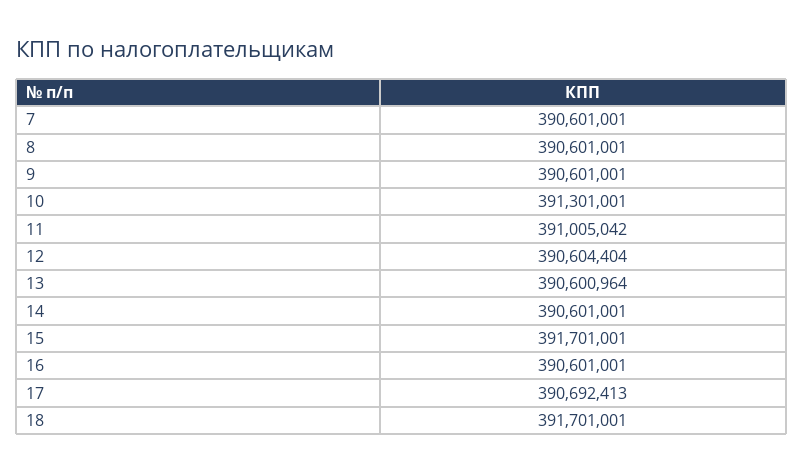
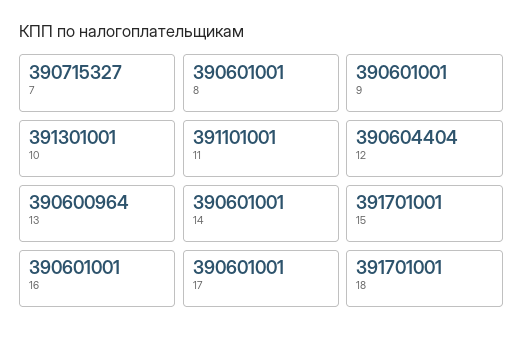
7: 390601001 -> 390715327
11: 391005042 -> 391101001
17: 390692413 -> 390601001

